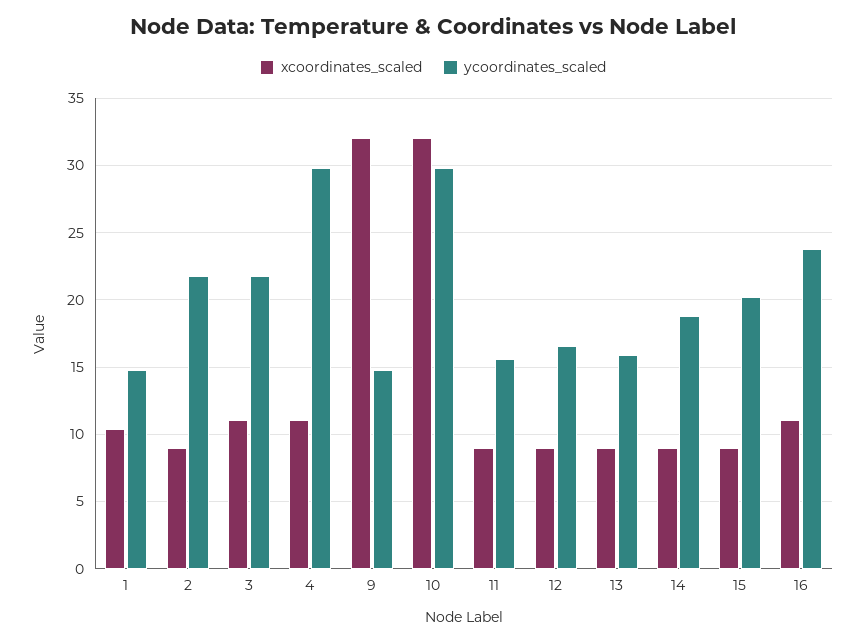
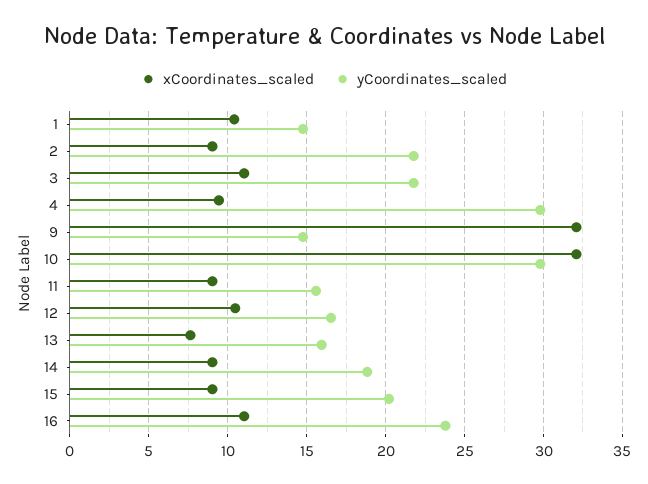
xcoordinates_scaled, 4: 11 -> 9.5
xcoordinates_scaled, 12: 9 -> 10.5
xcoordinates_scaled, 13: 9 -> 7.5

